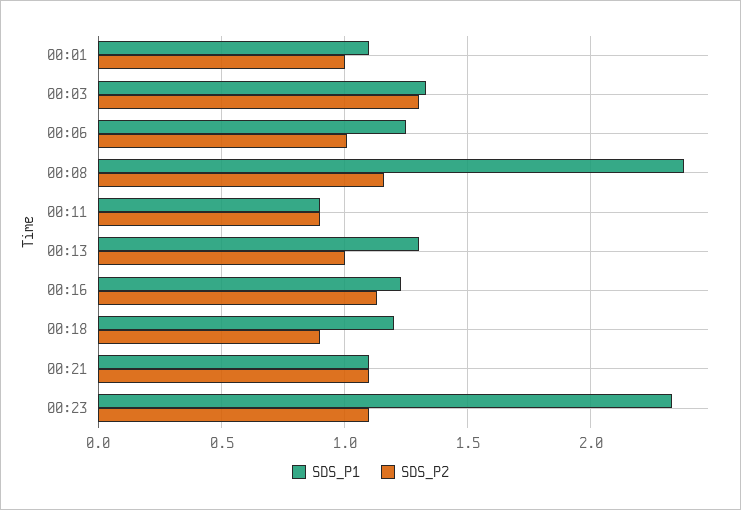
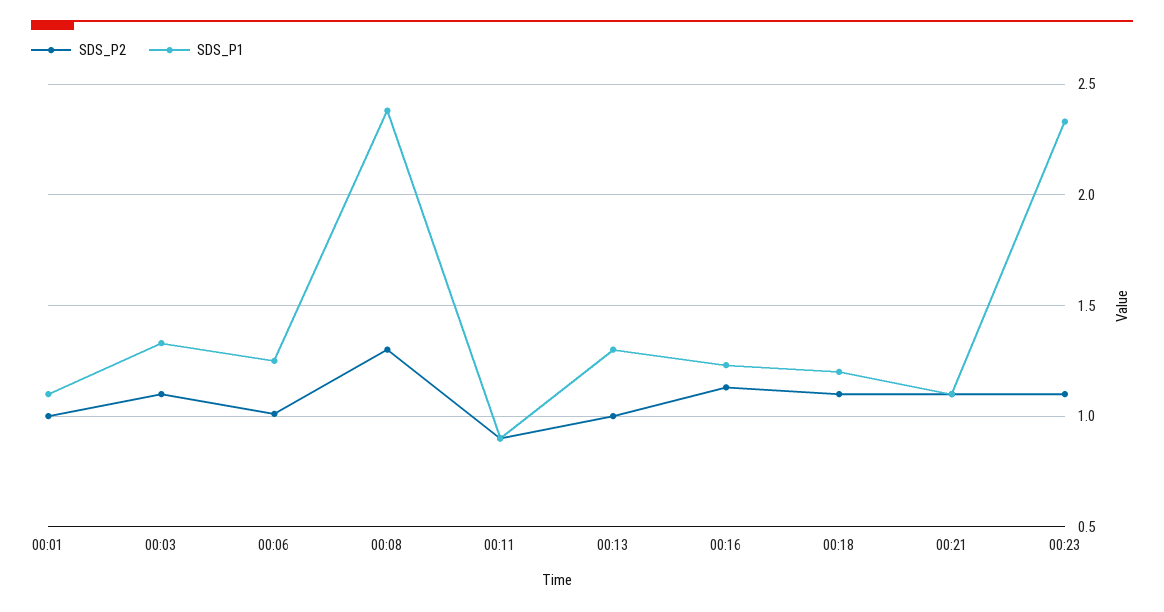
SDS_P2, 00:03: 1.3 -> 1.1
SDS_P2, 00:08: 1.15 -> 1.3
SDS_P2, 00:18: 0.9 -> 1.1

